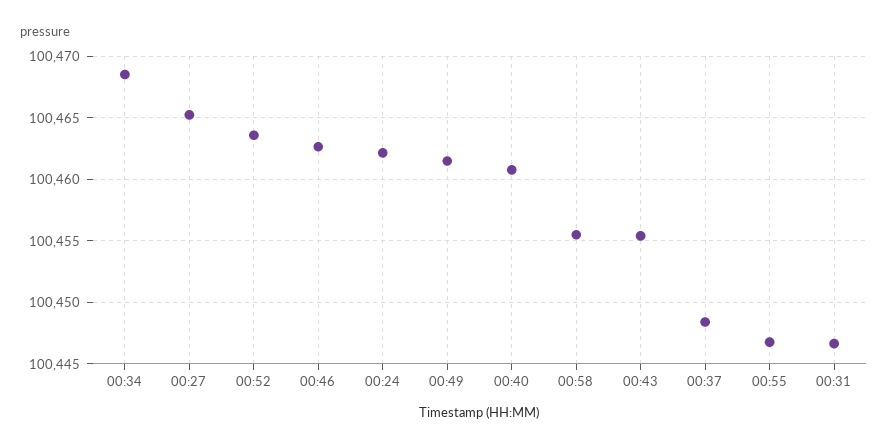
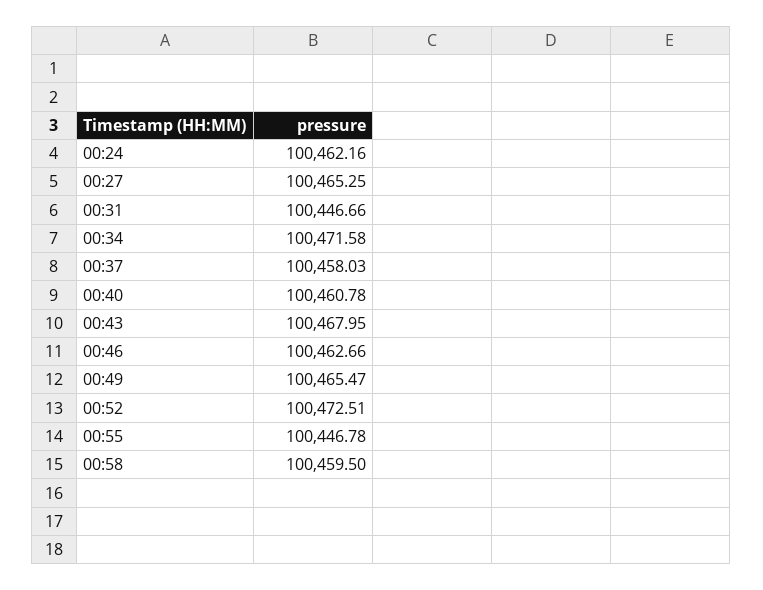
00:34: 100468.5 -> 100471.58
00:52: 100463.5 -> 100472.51
00:49: 100461.5 -> 100465.47
00:58: 100455.5 -> 100459.5
00:43: 100455.5 -> 100467.95
00:37: 100448.5 -> 100458.03

